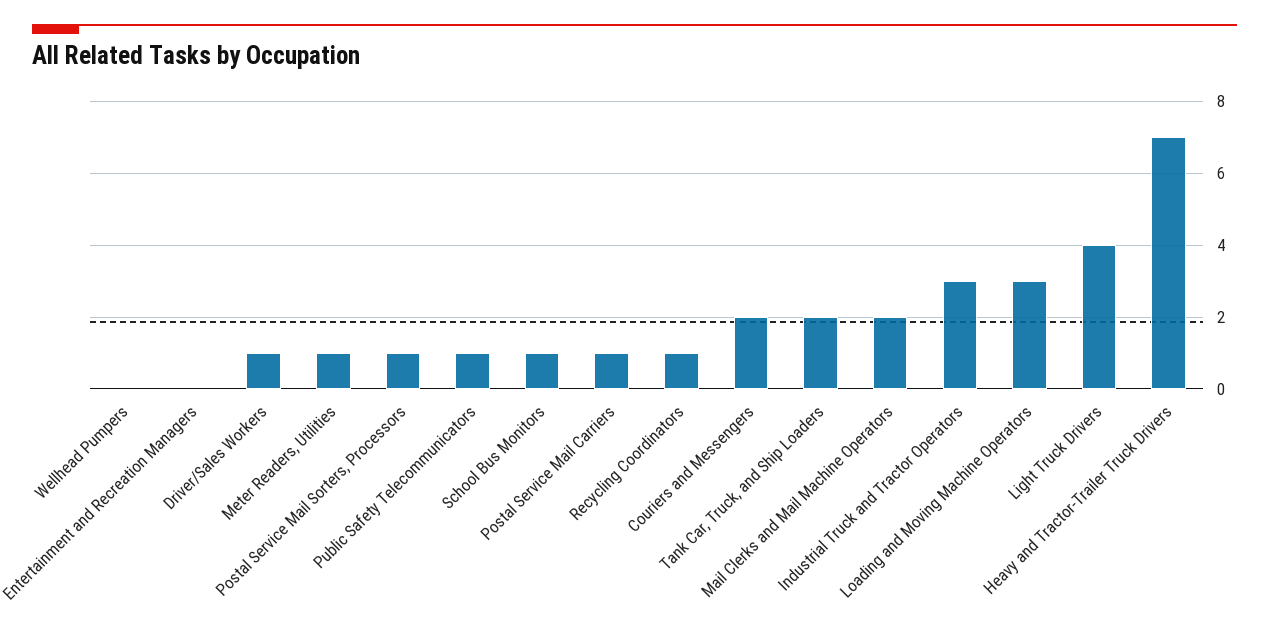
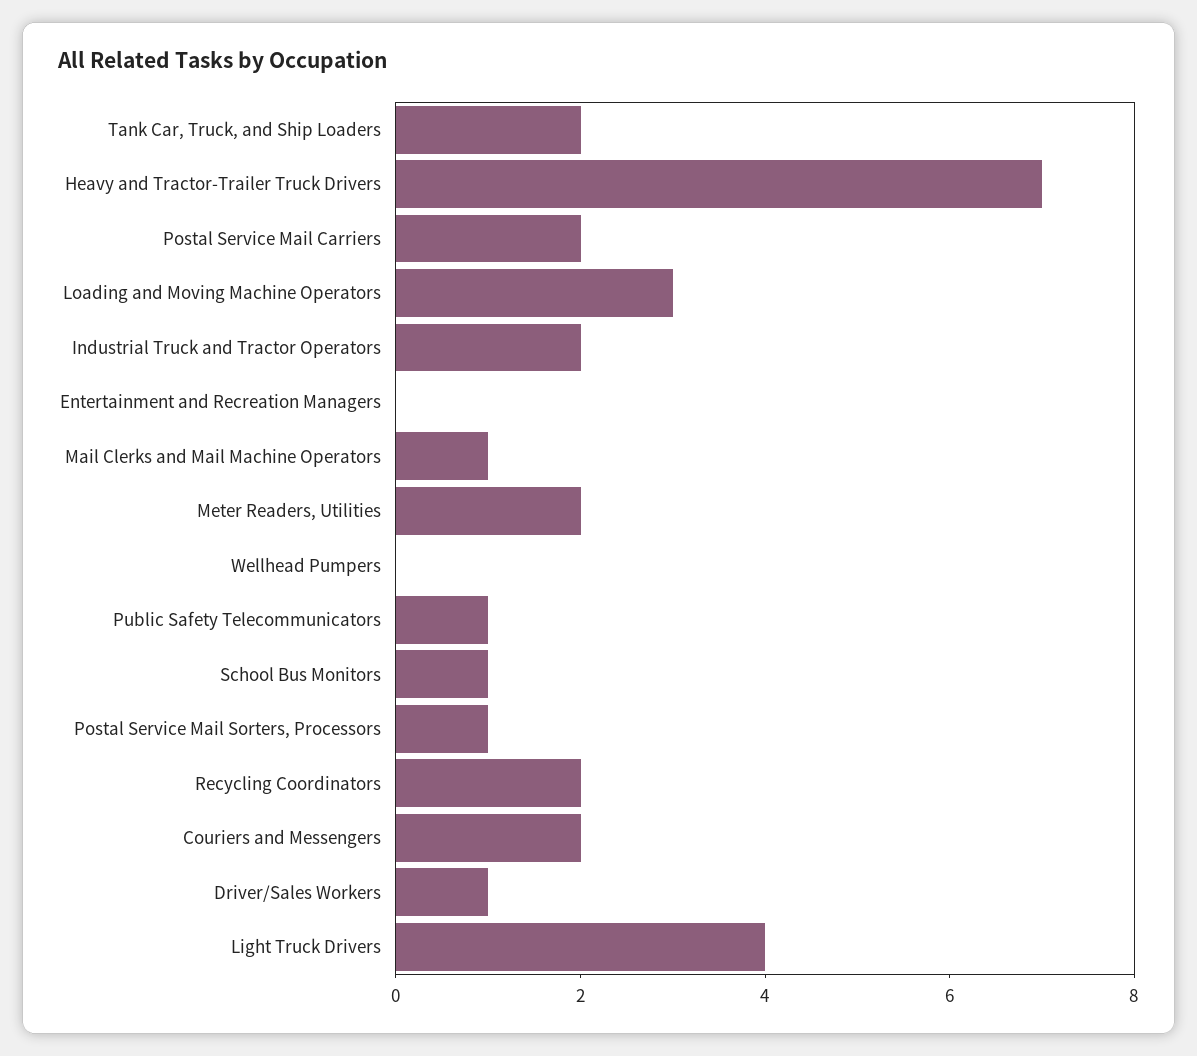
Meter Readers, Utilities: 1 -> 2
Postal Service Mail Carriers: 1 -> 2
Recycling Coordinators: 1 -> 2
Mail Clerks and Mail Machine Operators: 2 -> 1
Industrial Truck and Tractor Operators: 3 -> 2

